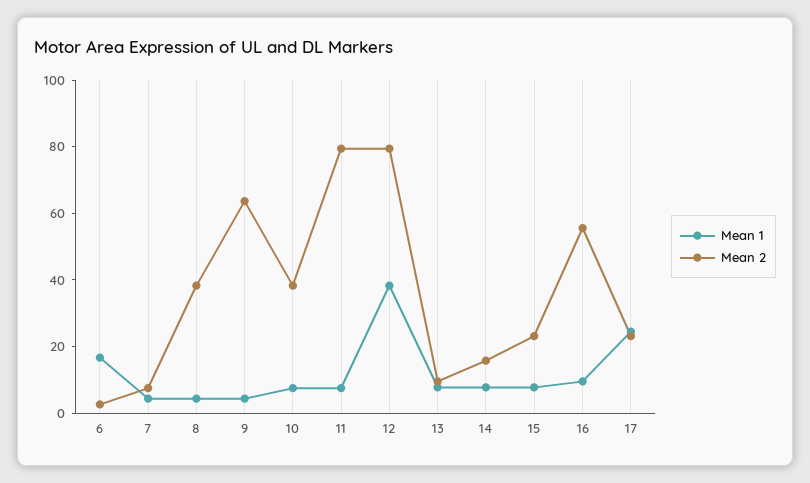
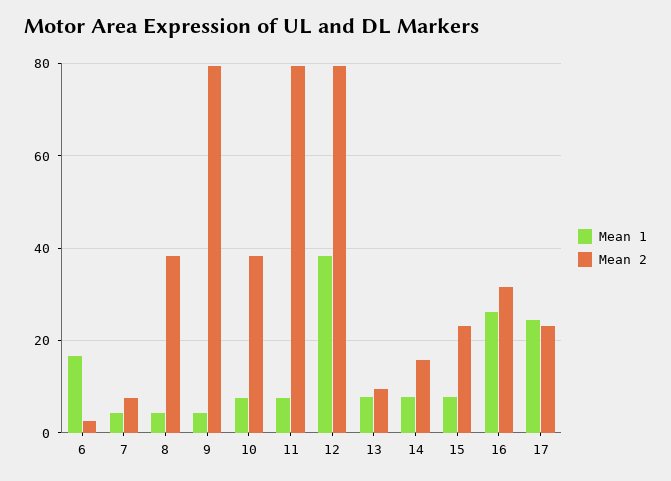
Mean 2, 9: 65 -> 80
Mean 1, 16: 10 -> 26
Mean 2, 16: 55 -> 32

